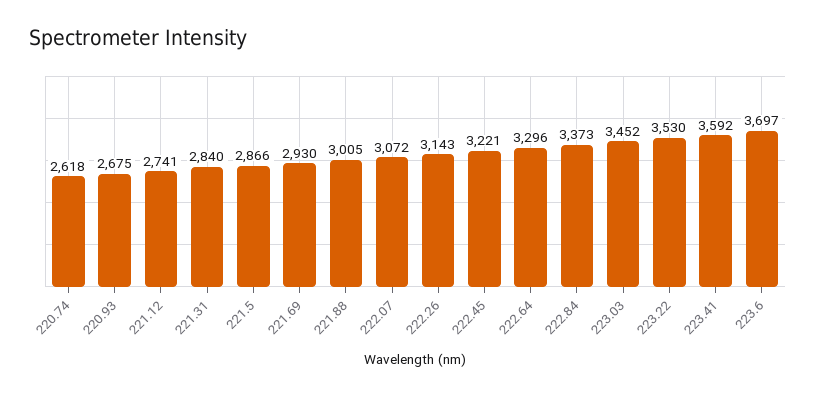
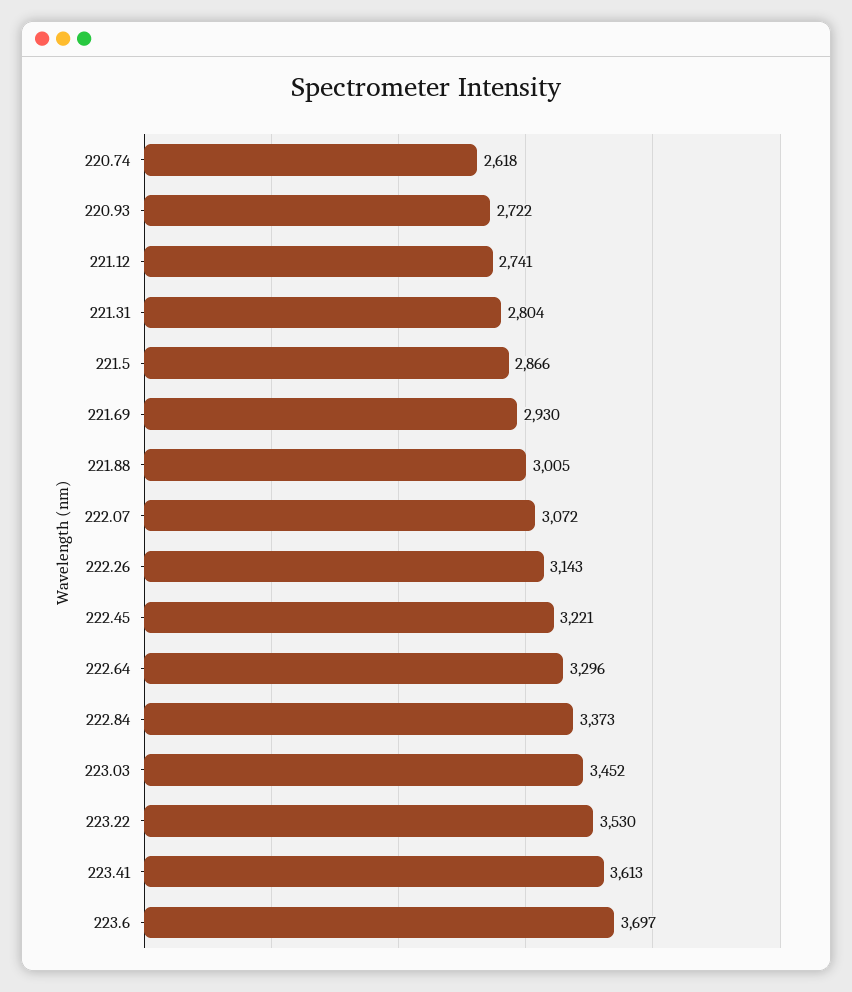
220.93: 2675 -> 2722
221.31: 2840 -> 2804
223.41: 3592 -> 3613

